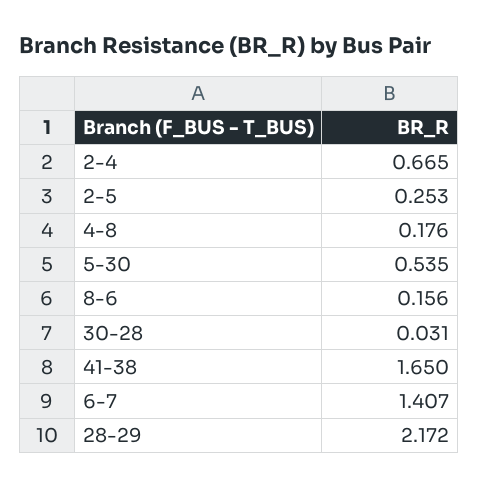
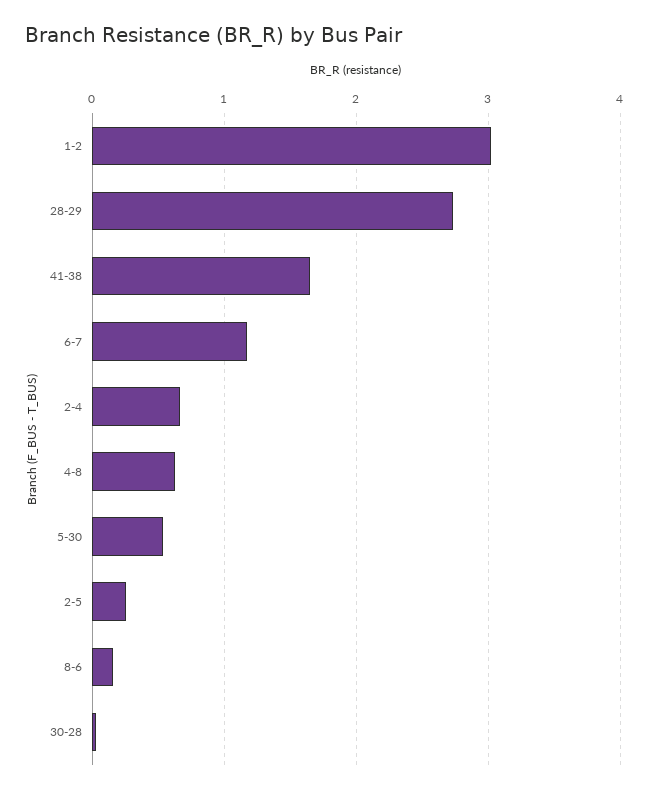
4-8: 0.176 -> 0.6
6-7: 1.407 -> 1.2
28-29: 2.172 -> 2.7
1-2: none -> 3

